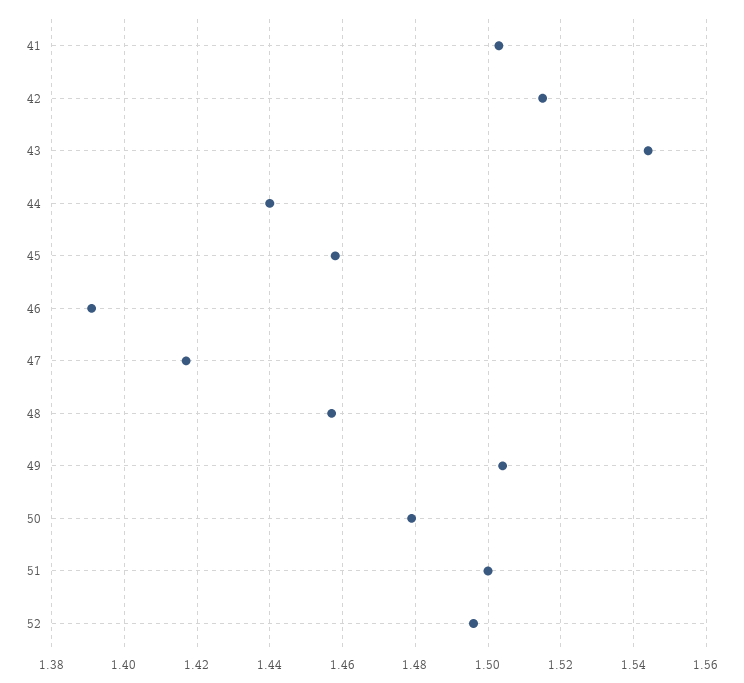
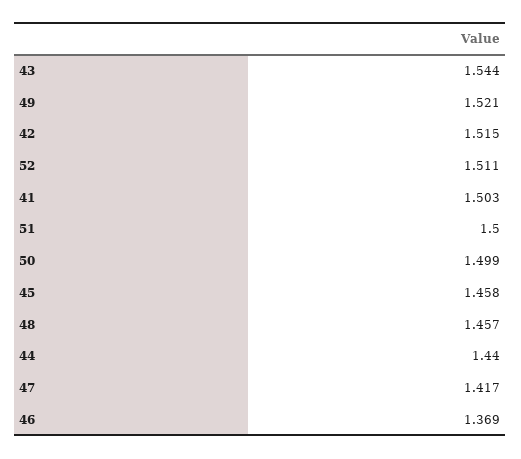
46: 1.39 -> 1.369
49: 1.505 -> 1.521
50: 1.48 -> 1.499
52: 1.495 -> 1.511

